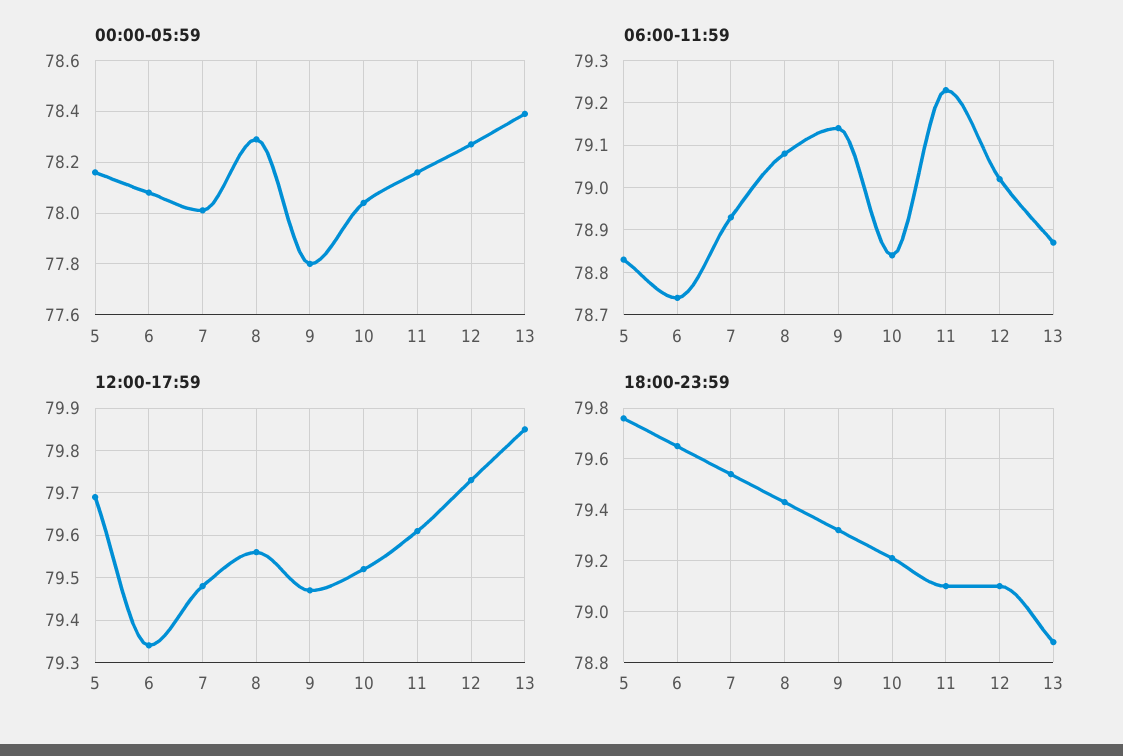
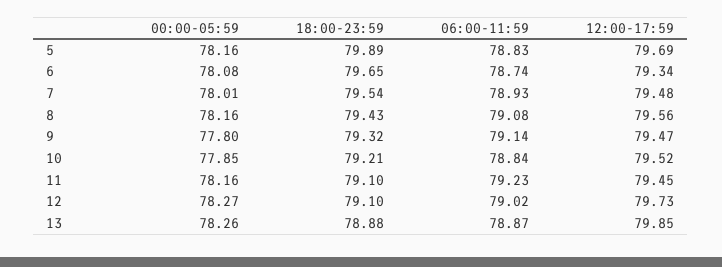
00:00-05:59, 8: 78.3 -> 78.16
00:00-05:59, 10: 78.05 -> 77.85
00:00-05:59, 13: 78.4 -> 78.26
12:00-17:59, 11: 79.6 -> 79.45
18:00-23:59, 5: 79.75 -> 79.89

